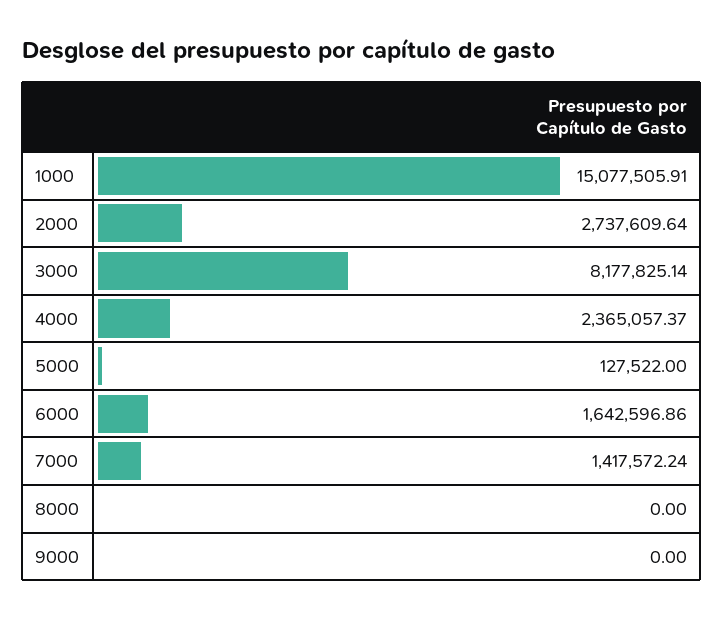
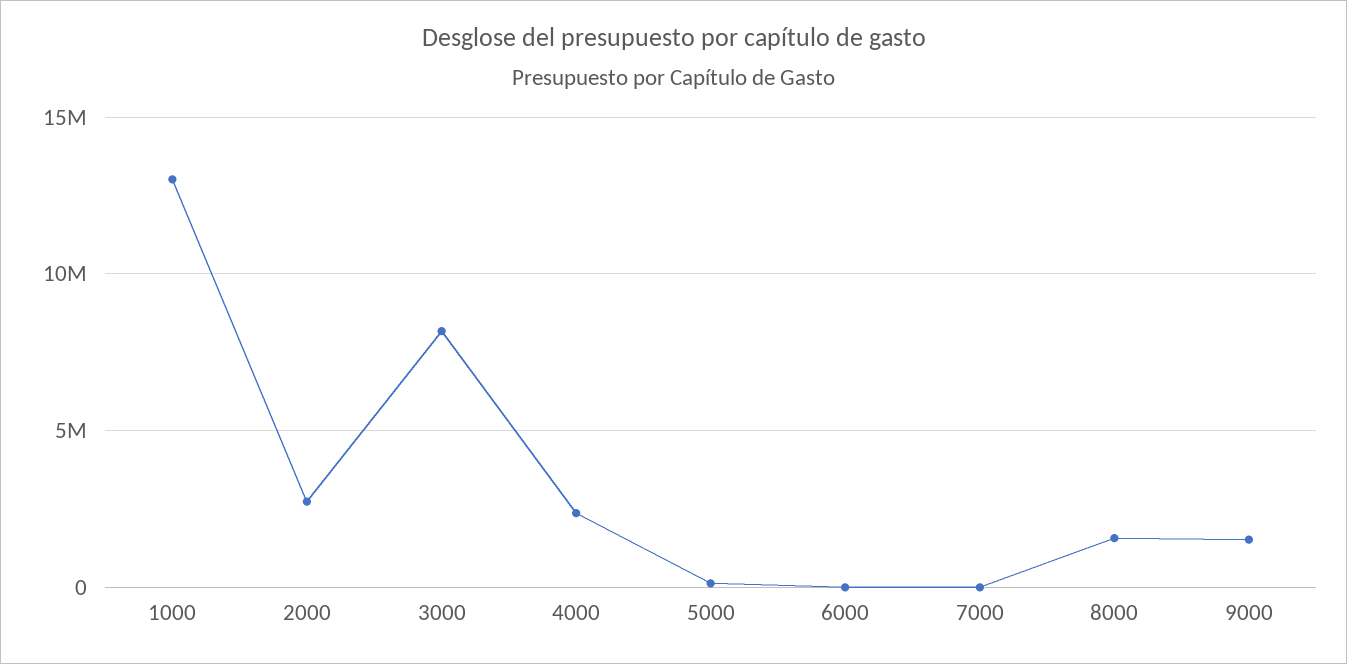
1000: 15077505.91 -> 13000000
6000: 1642596.86 -> 0
7000: 1417572.24 -> 0
8000: 0 -> 1500000
9000: 0 -> 1500000

